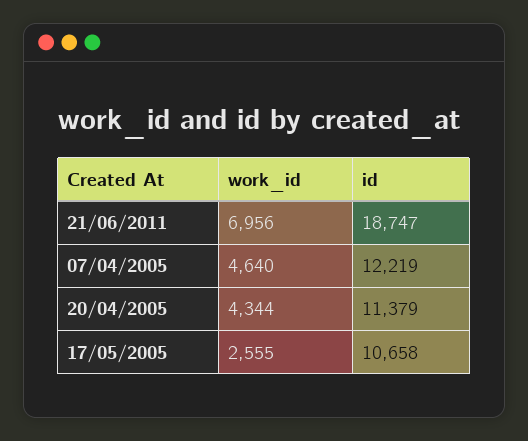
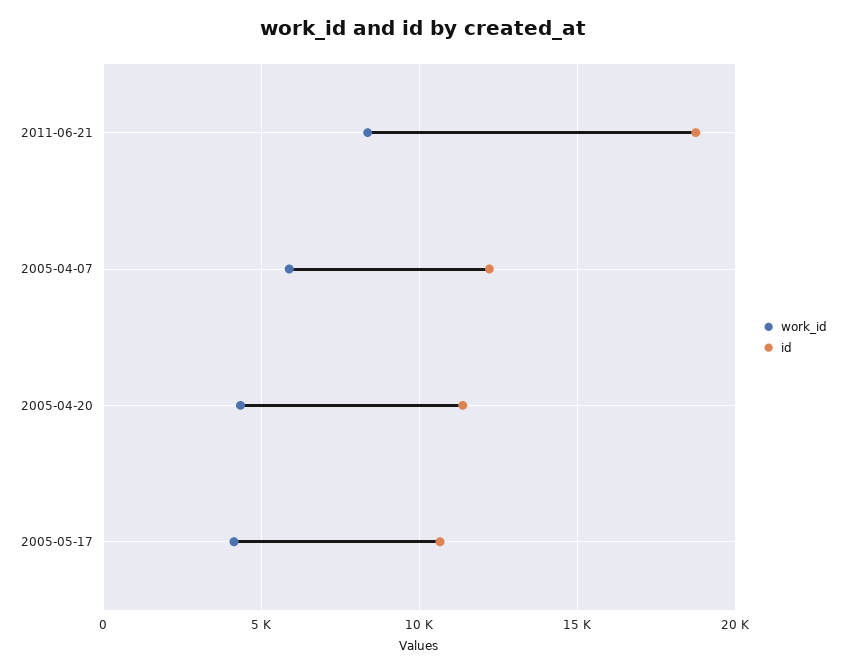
work_id, 21/06/2011: 6956 -> 8500
work_id, 07/04/2005: 4640 -> 6000
work_id, 17/05/2005: 2555 -> 4000

